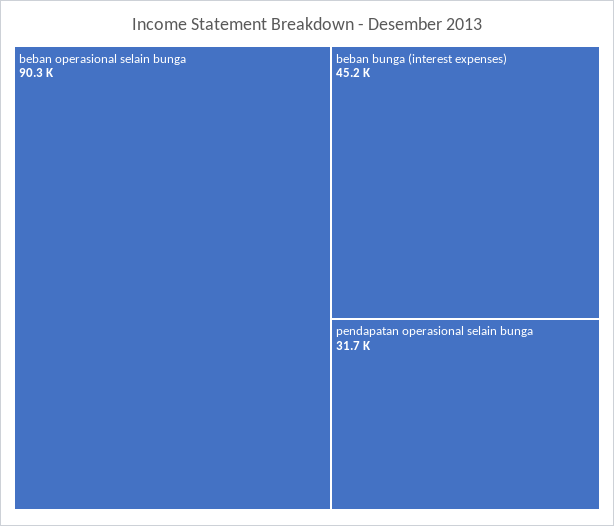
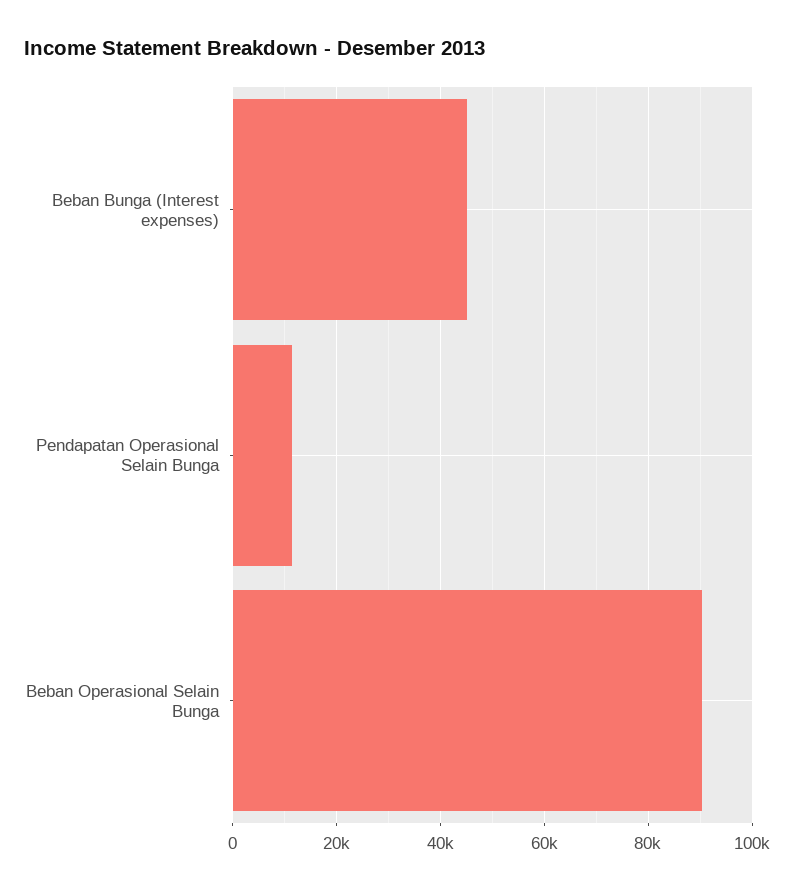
pendapatan operasional selain bunga: 31700 -> 12000

